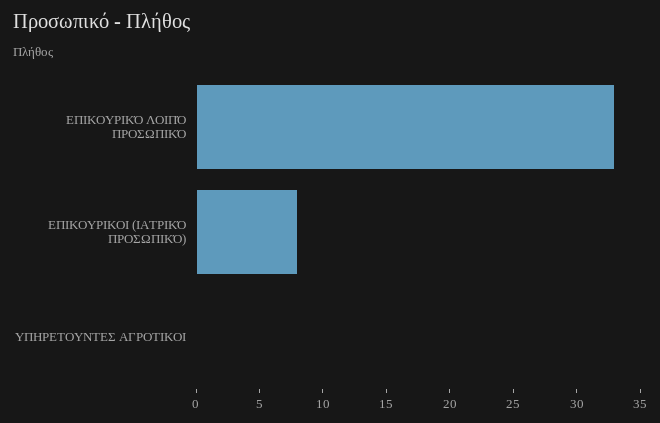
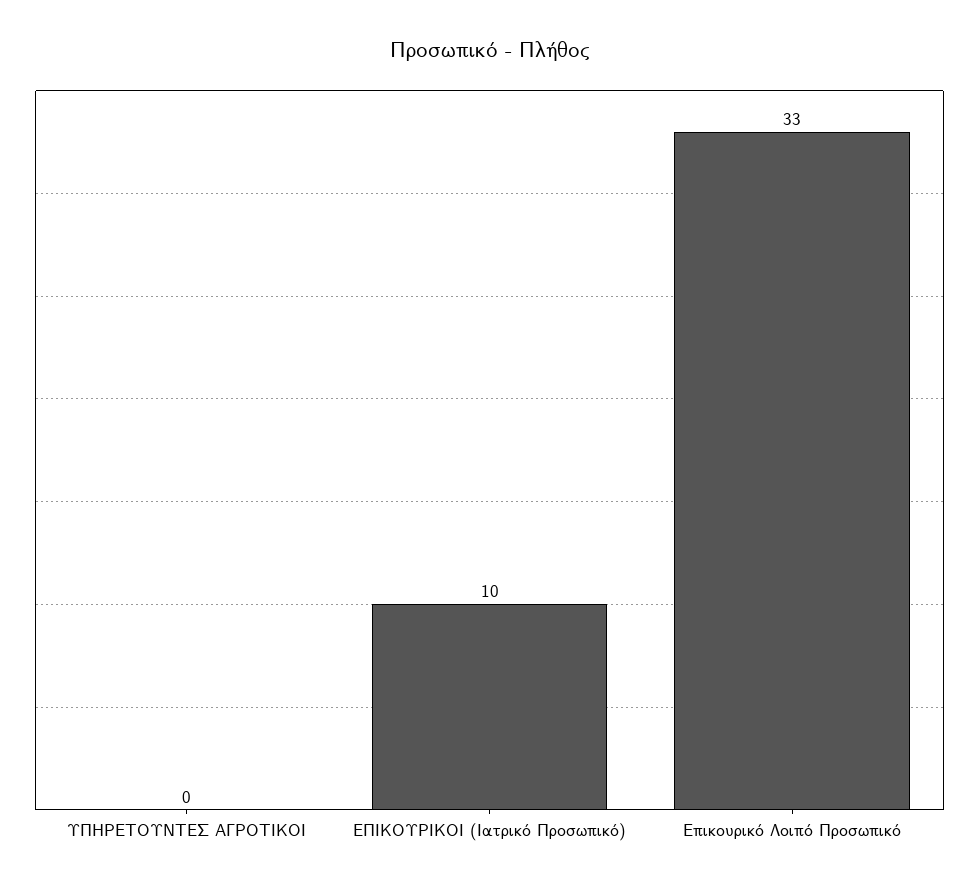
ΕΠΙΚΟΥΡΙΚΟΙ (ΙΑΤΡΙΚΌ ΠΡΟΣΩΠΙΚΌ): 8 -> 10

